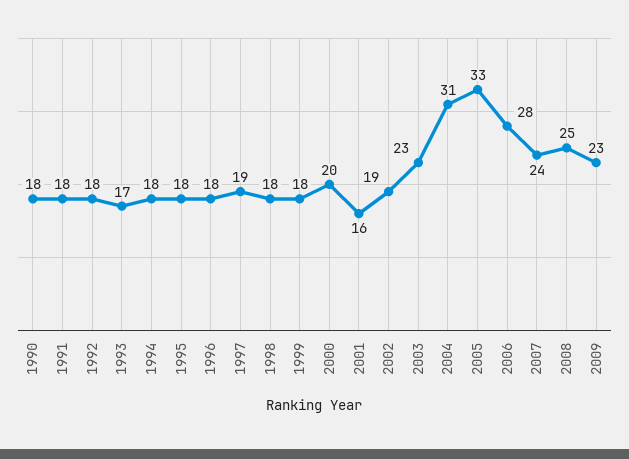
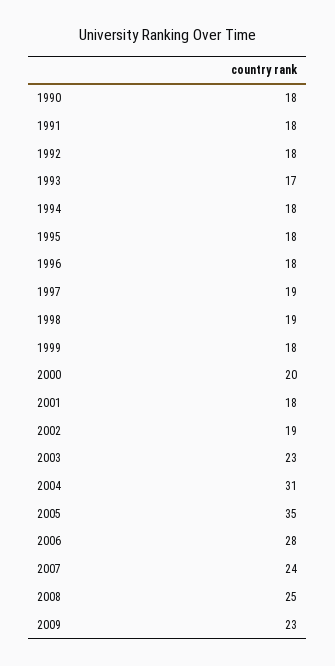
1998: 18 -> 19
2001: 16 -> 18
2005: 33 -> 35

